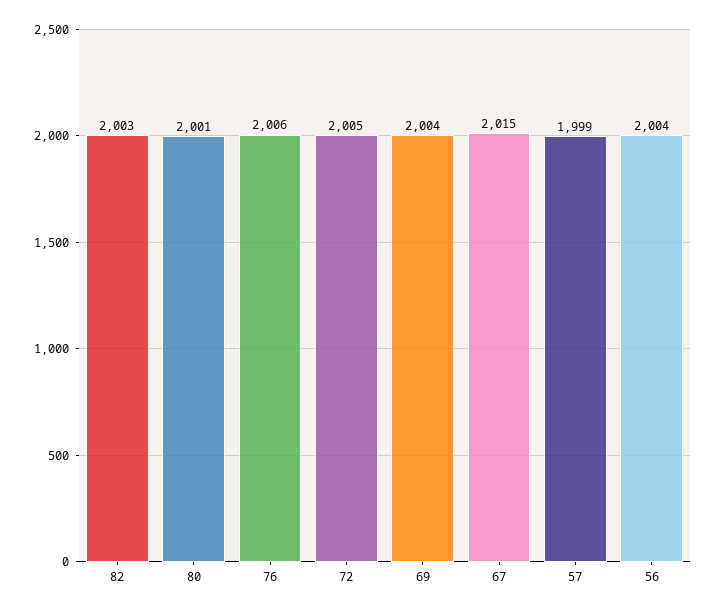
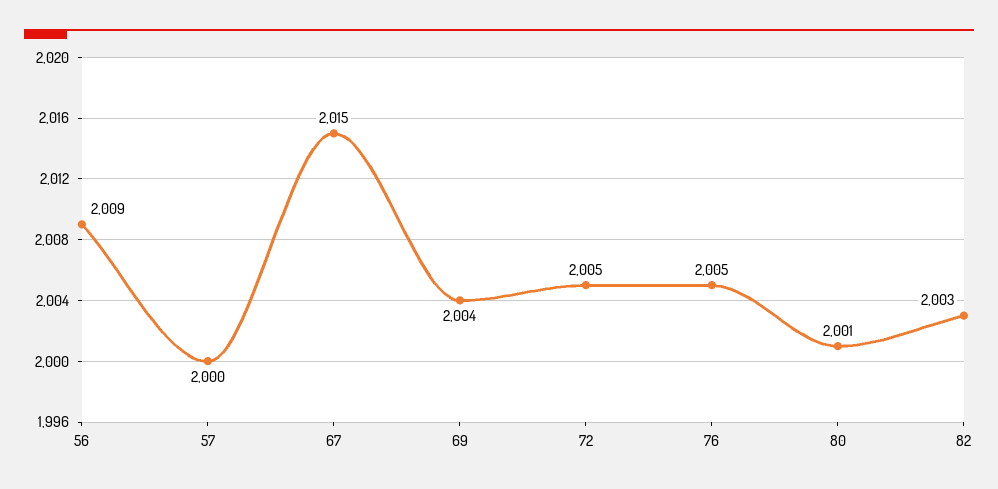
76: 2006 -> 2005
57: 1999 -> 2000
56: 2004 -> 2009

